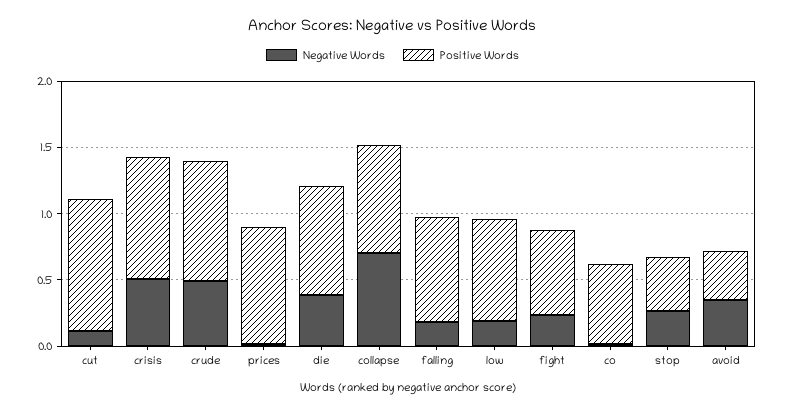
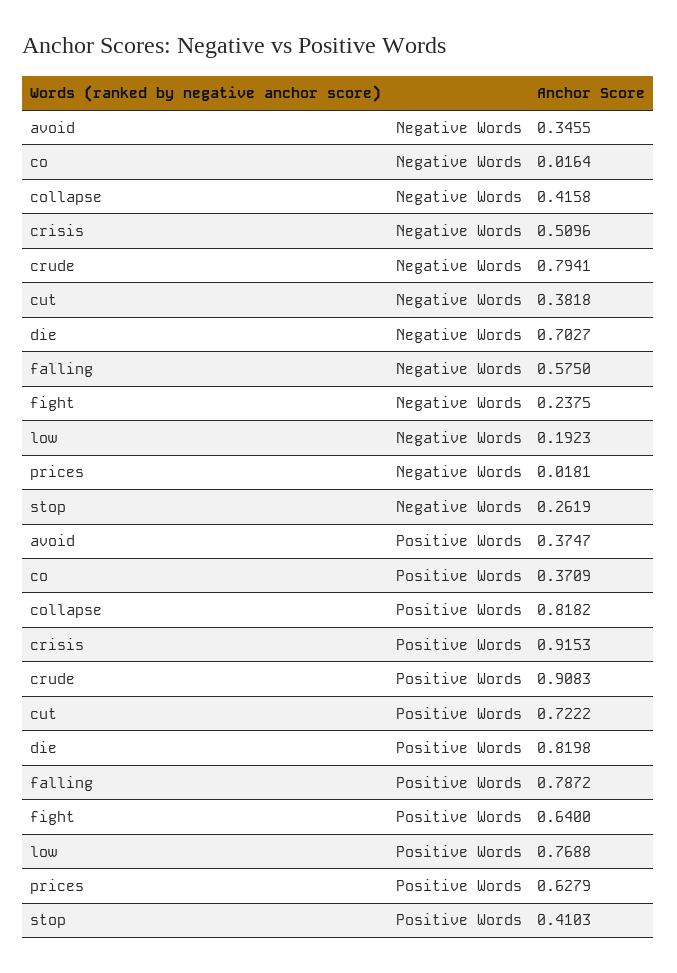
Negative Words, cut: 0.1 -> 0.3818
Positive Words, cut: 1 -> 0.7222
Negative Words, crude: 0.5 -> 0.7941
Positive Words, prices: 0.9 -> 0.6279
Negative Words, die: 0.4 -> 0.7027
Negative Words, collapse: 0.7 -> 0.4158
Negative Words, falling: 0.2 -> 0.575
Positive Words, co: 0.6 -> 0.3709

